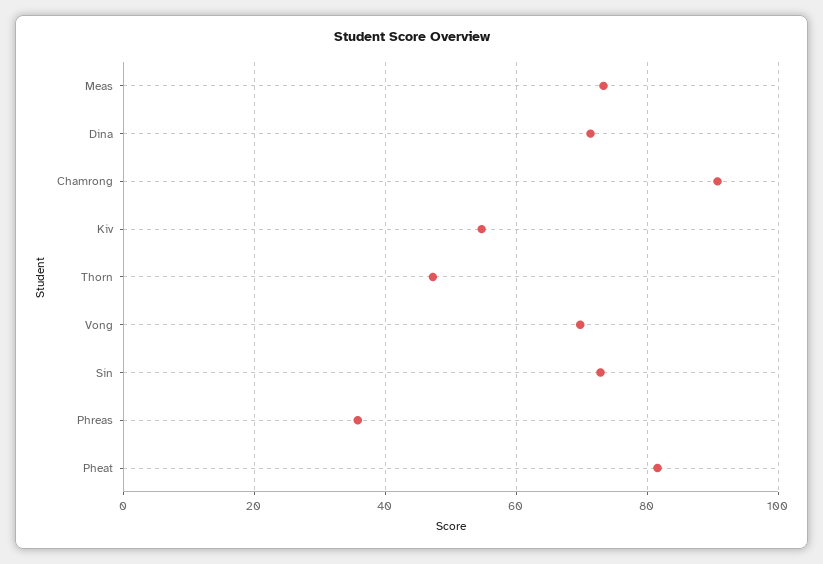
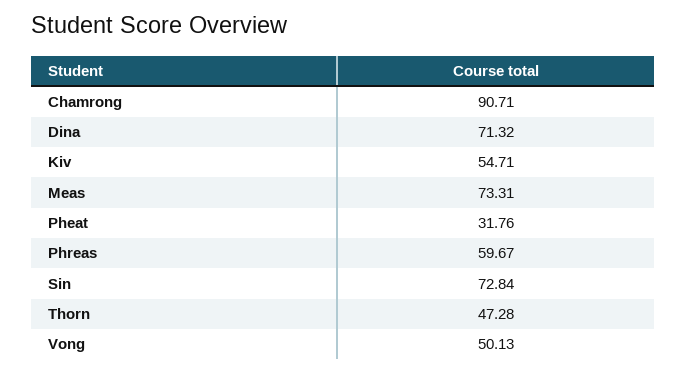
Vong: 70 -> 50.13
Phreas: 36 -> 59.67
Pheat: 82 -> 31.76

